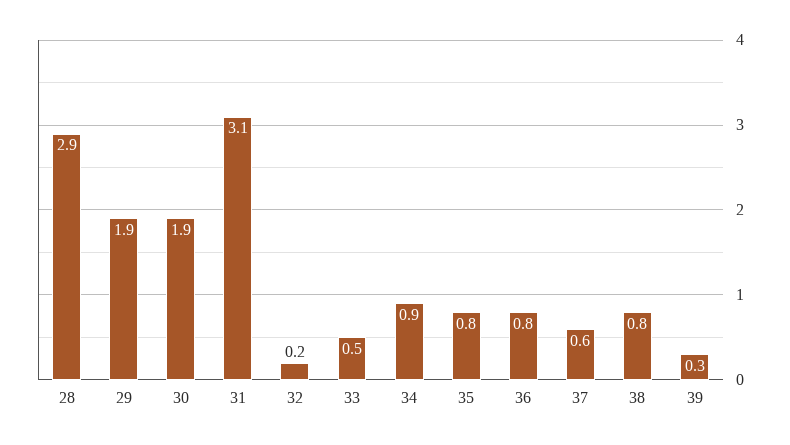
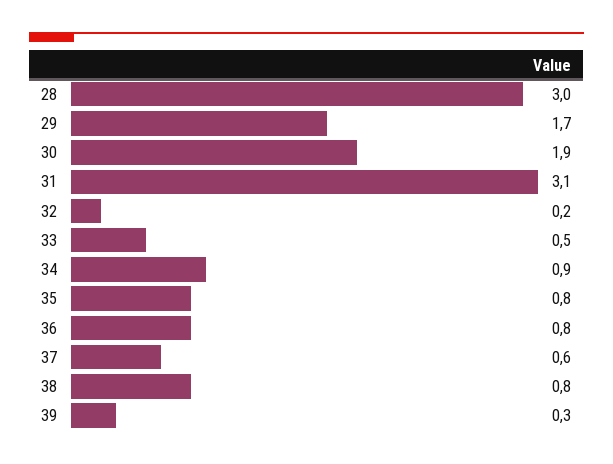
28: 2.9 -> 3
29: 1.9 -> 1.7

